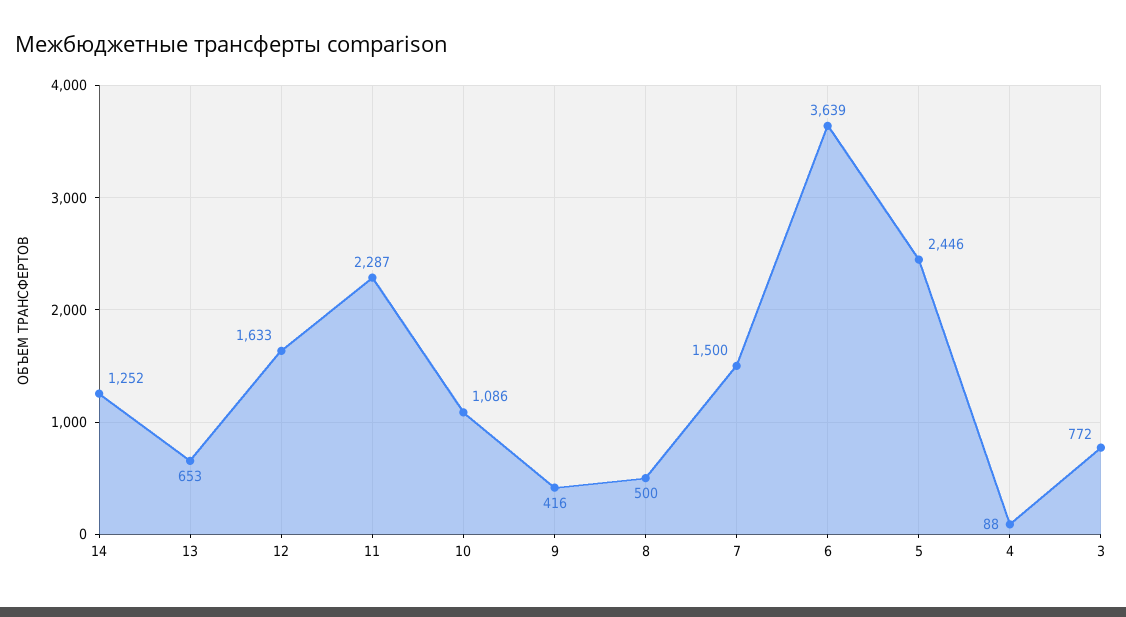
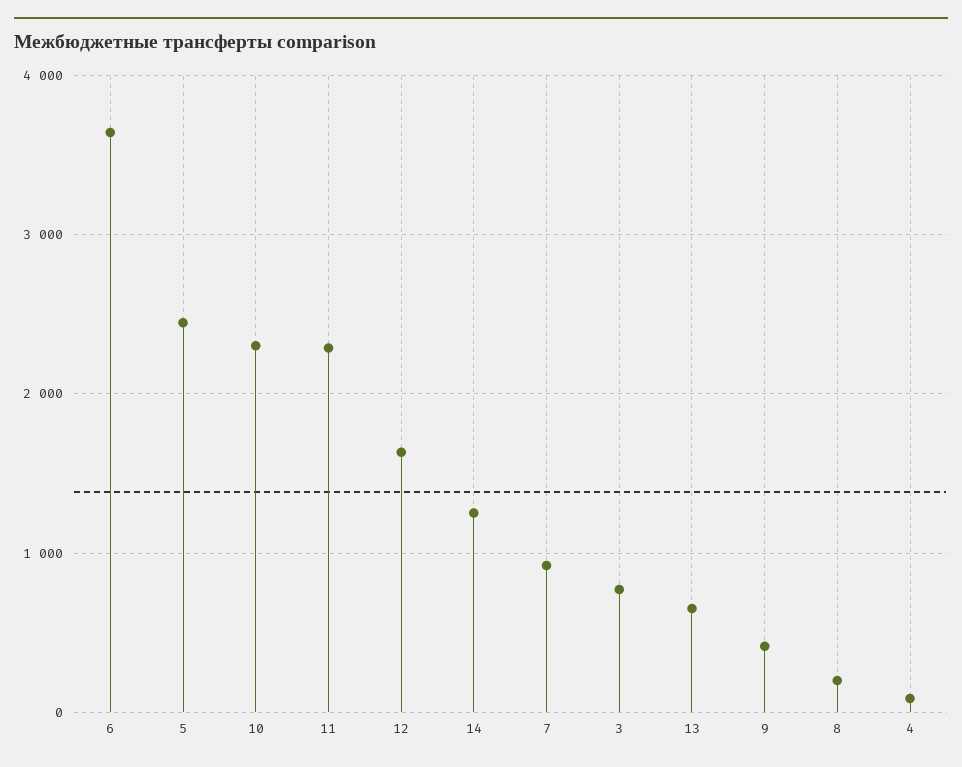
10: 1086 -> 2300
8: 500 -> 200
7: 1500 -> 900

